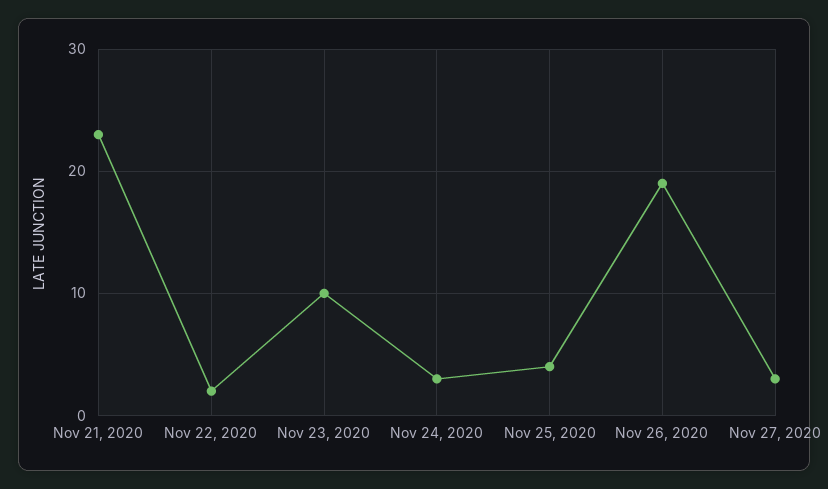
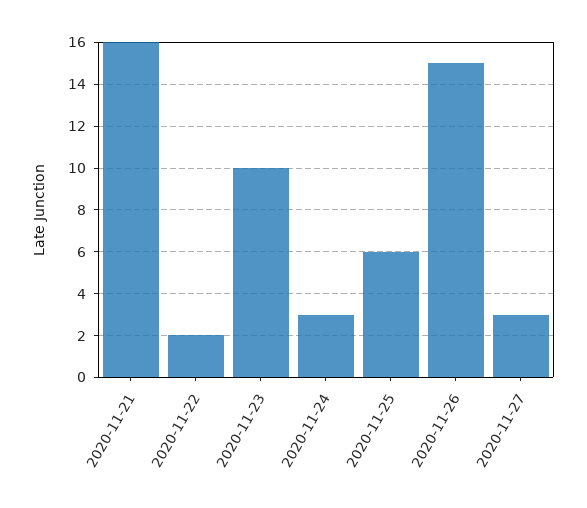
Nov 21, 2020: 23 -> 16
Nov 25, 2020: 4 -> 6
Nov 26, 2020: 19 -> 15

